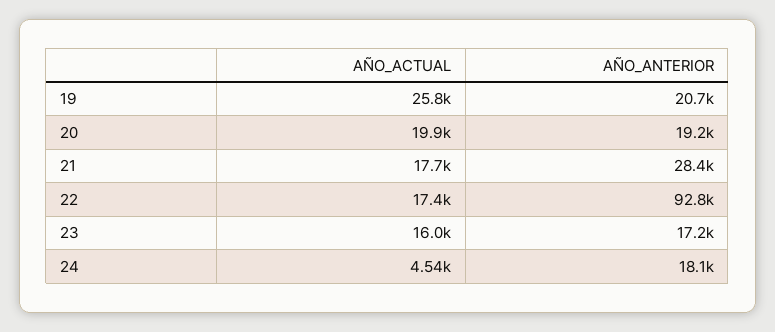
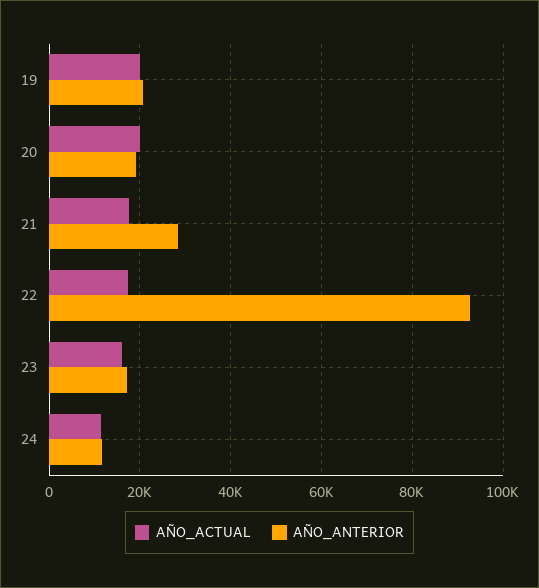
AÑO_ACTUAL, 19: 25800 -> 20000
AÑO_ACTUAL, 24: 4540 -> 12000
AÑO_ANTERIOR, 24: 18100 -> 12000

